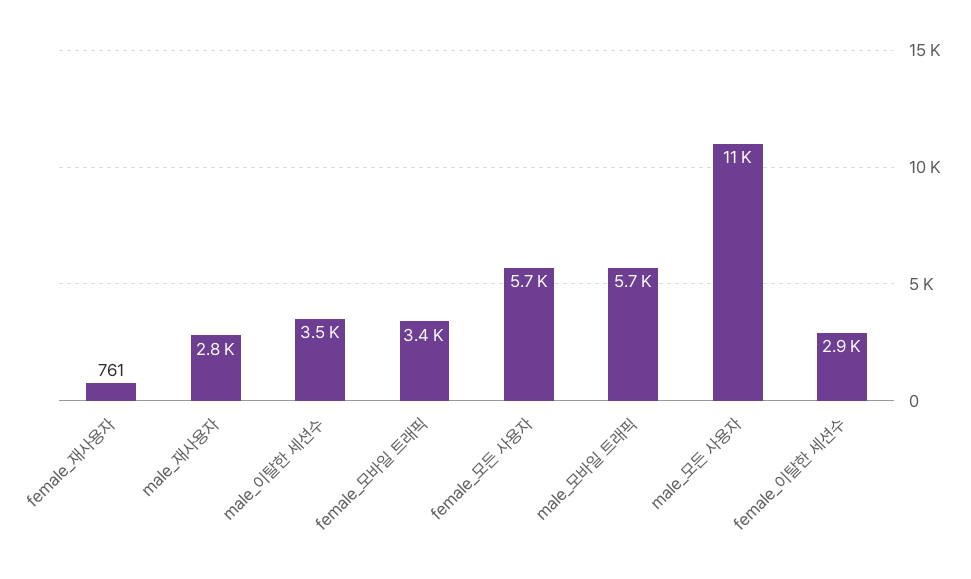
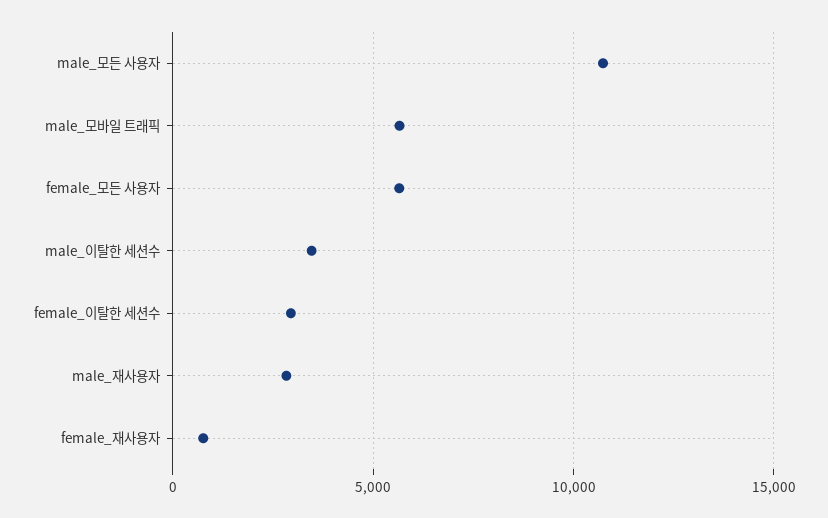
female_모바일 트래픽: 3400 -> none

